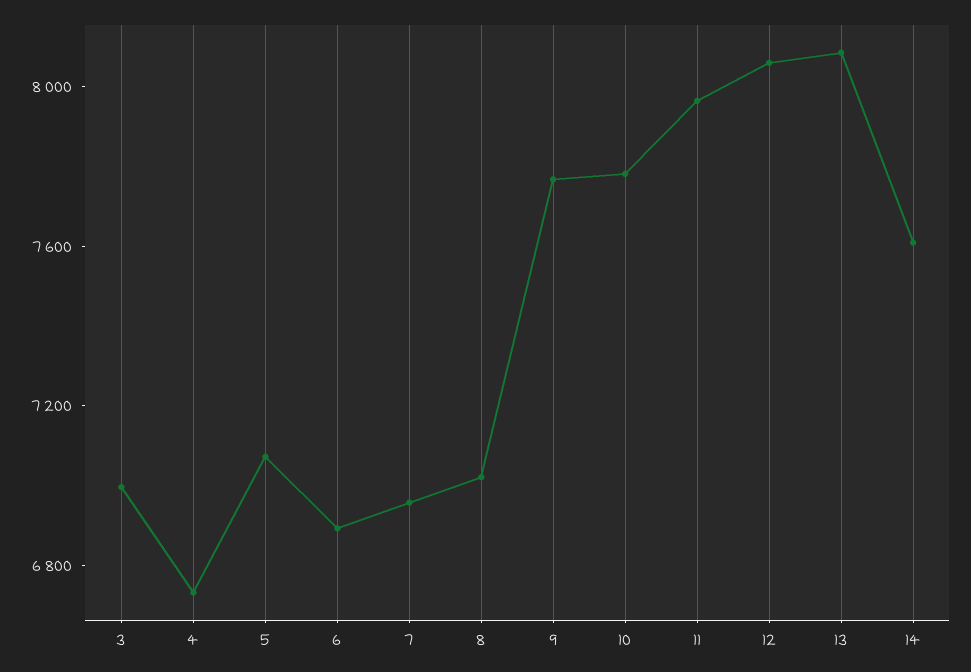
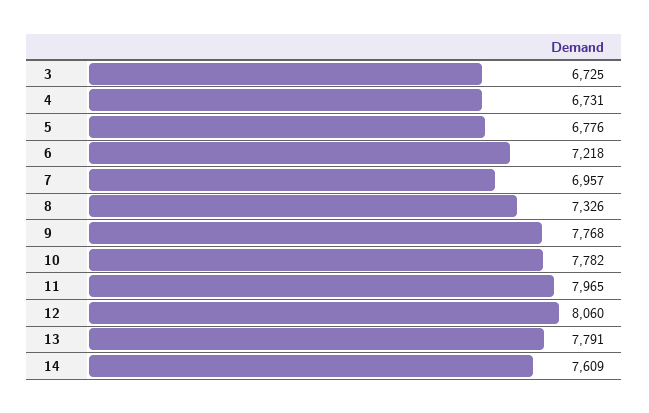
3: 7000 -> 6725
5: 7100 -> 6776
6: 6900 -> 7218
8: 7000 -> 7326
13: 8100 -> 7791

